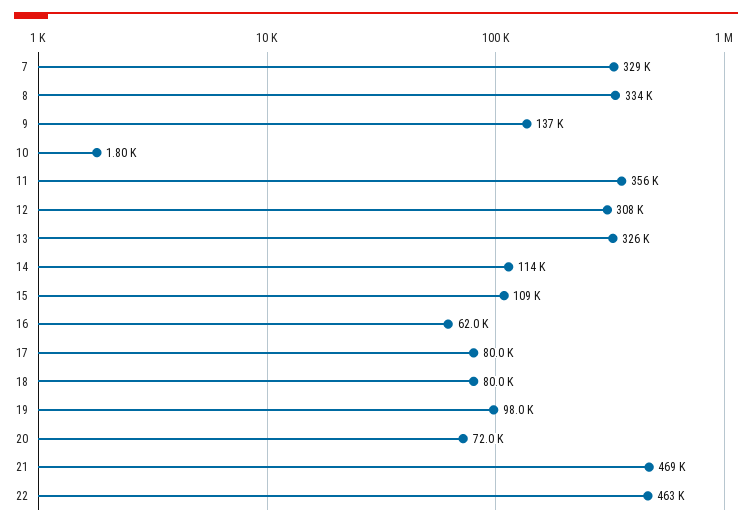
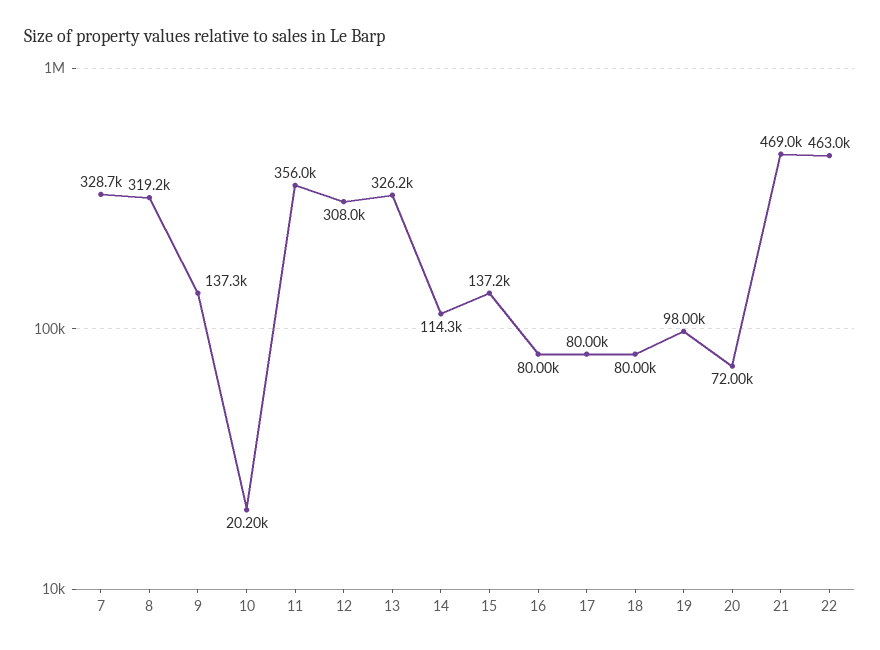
8: 334000 -> 319200
10: 1800 -> 20200
15: 109000 -> 137200
16: 62000 -> 80000

